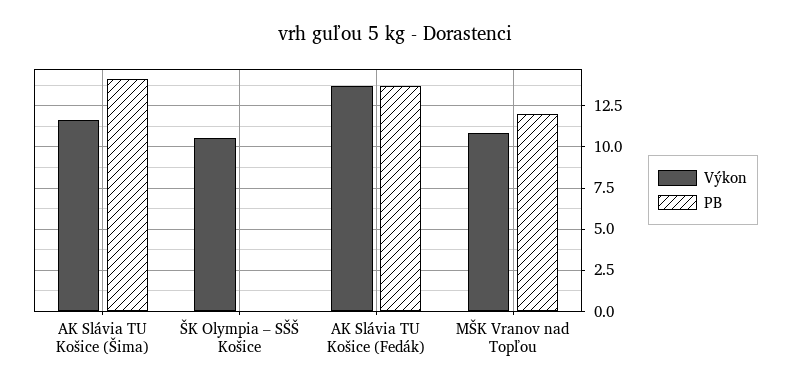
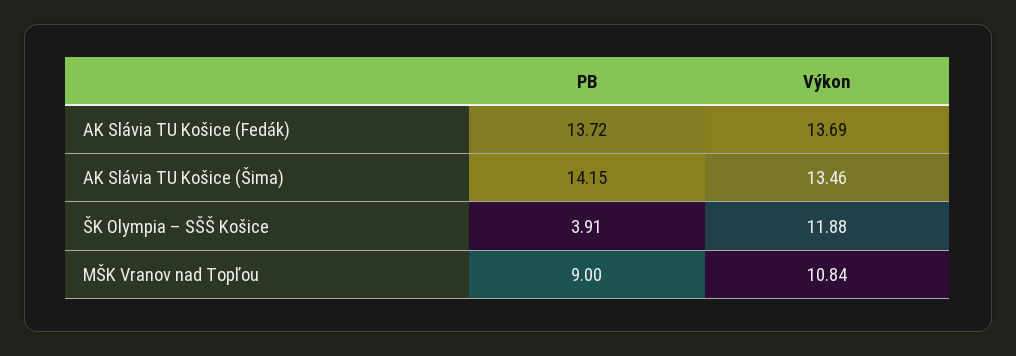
Výkon, AK Slávia TU Košice (Šima): 11.5 -> 13.46
Výkon, ŠK Olympia – SŠŠ Košice: 10.5 -> 11.88
PB, ŠK Olympia – SŠŠ Košice: 0 -> 3.91
PB, MŠK Vranov nad Topľou: 12 -> 9

